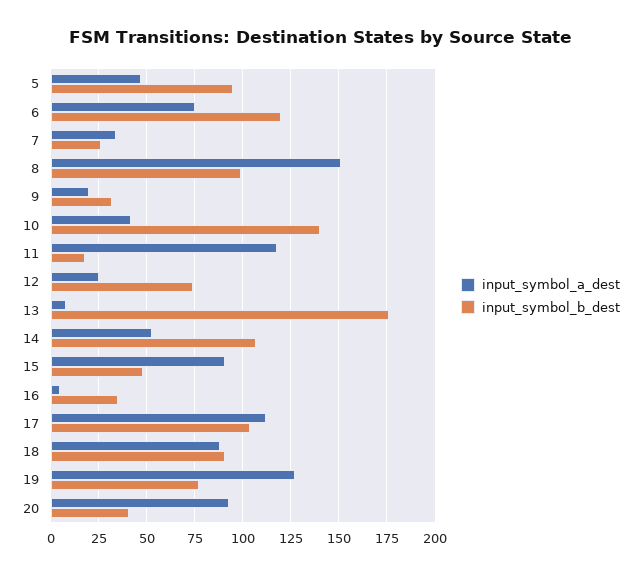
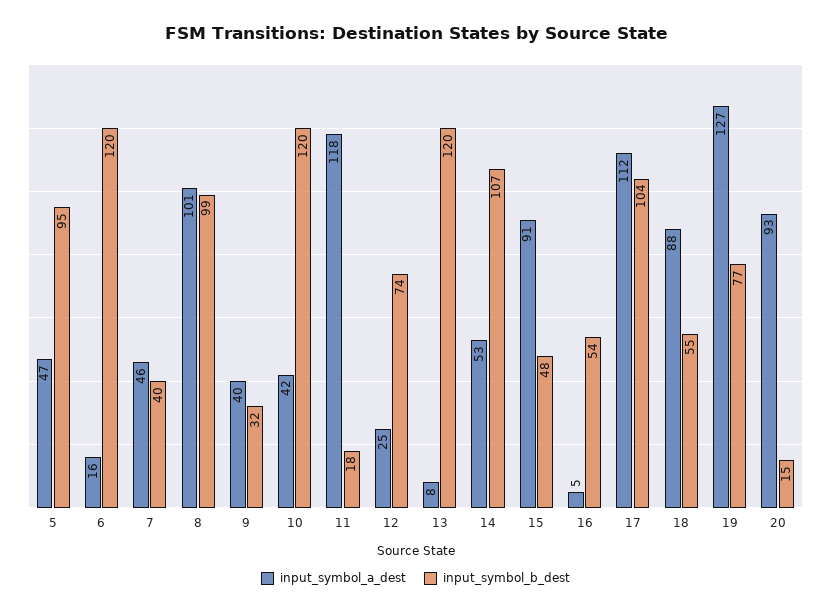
input_symbol_a_dest, 6: 75 -> 16
input_symbol_a_dest, 7: 35 -> 46
input_symbol_b_dest, 7: 25 -> 40
input_symbol_a_dest, 8: 150 -> 101
input_symbol_a_dest, 9: 20 -> 40
input_symbol_b_dest, 10: 140 -> 120
input_symbol_b_dest, 13: 175 -> 120
input_symbol_b_dest, 16: 35 -> 54
input_symbol_b_dest, 18: 90 -> 55
input_symbol_b_dest, 20: 40 -> 15

